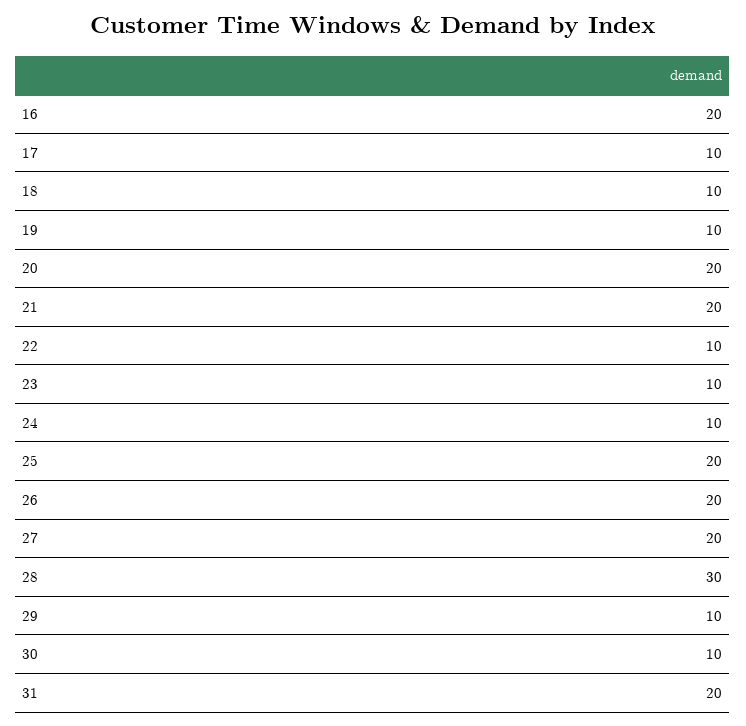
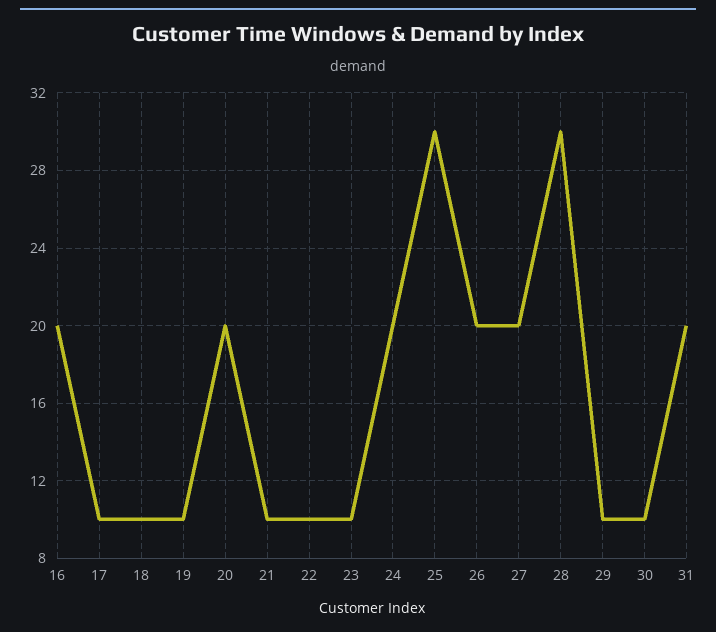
21: 20 -> 10
24: 10 -> 20
25: 20 -> 30

